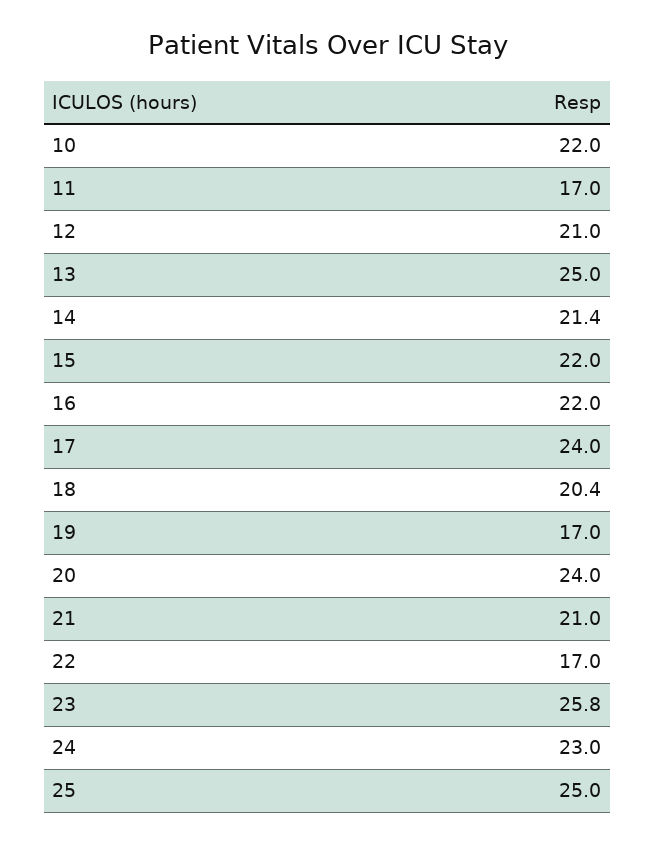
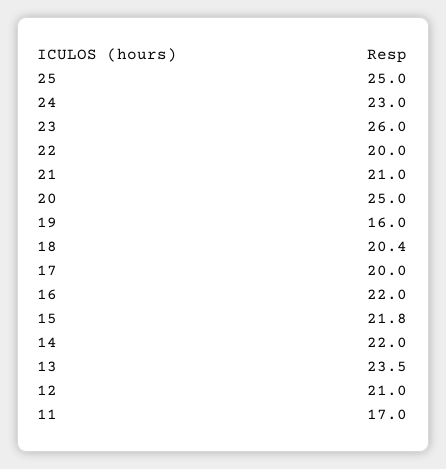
10: 22 -> none
13: 25 -> 23.5
14: 21.4 -> 22
15: 22 -> 21.8
17: 24 -> 20
19: 17 -> 16
20: 24 -> 25
22: 17 -> 20
23: 25.8 -> 26

